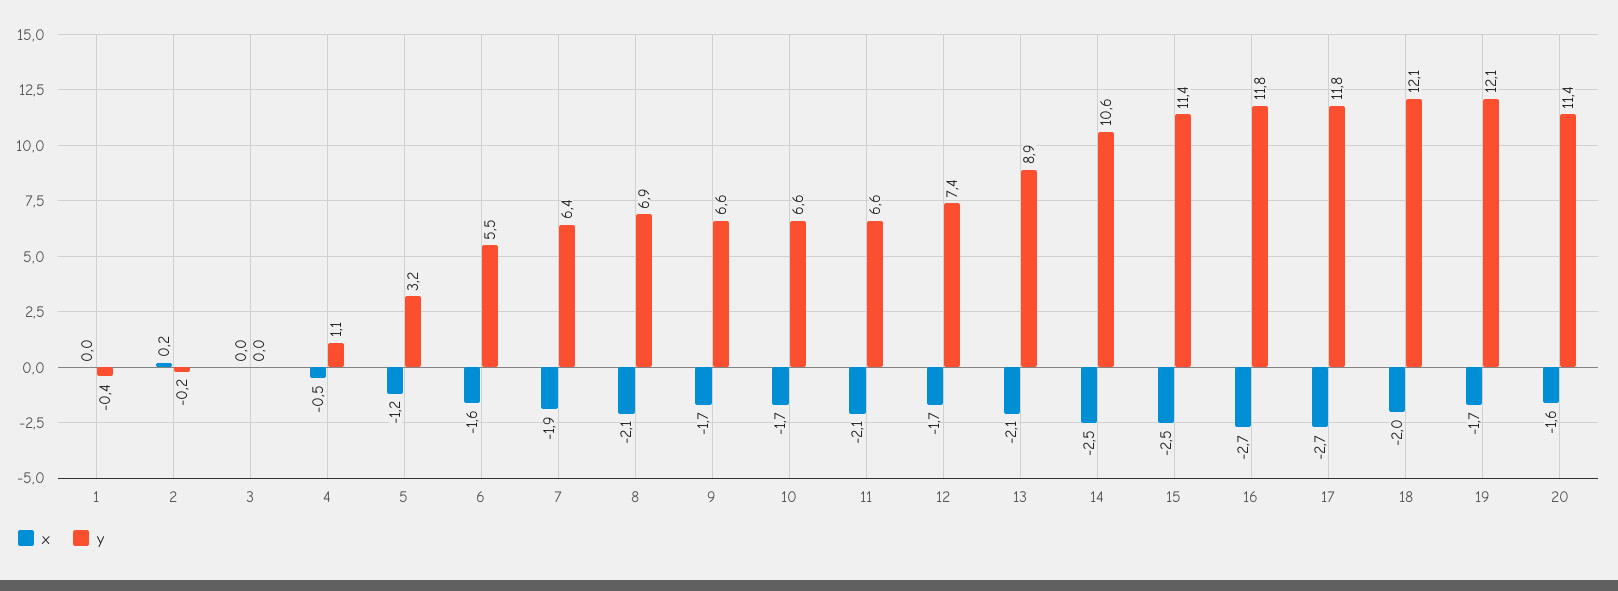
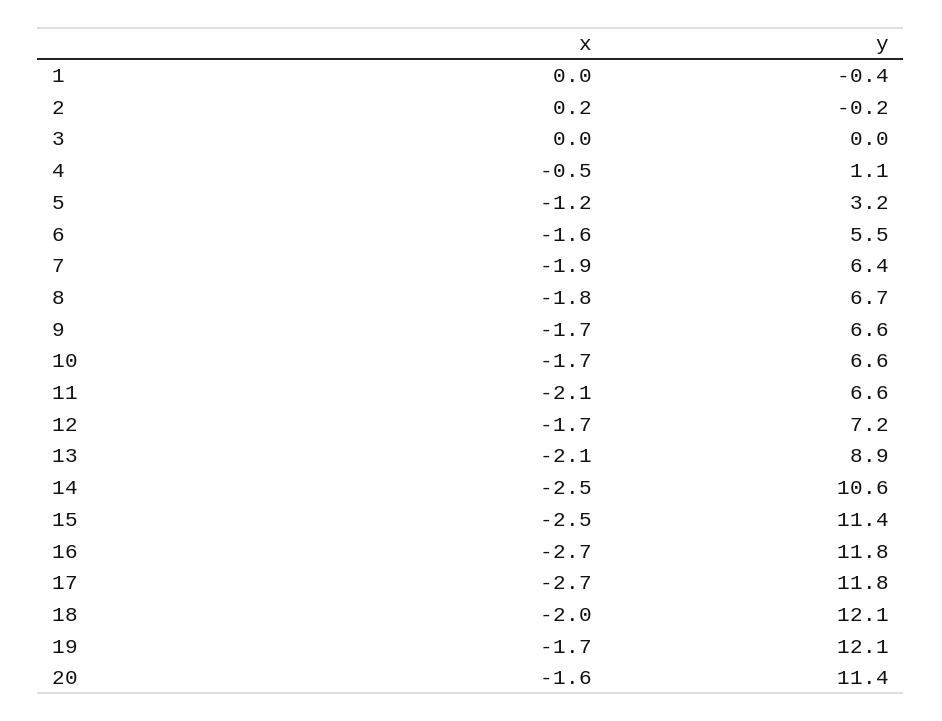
x, 8: -2.1 -> -1.8
y, 8: 6.9 -> 6.7
y, 12: 7.4 -> 7.2

